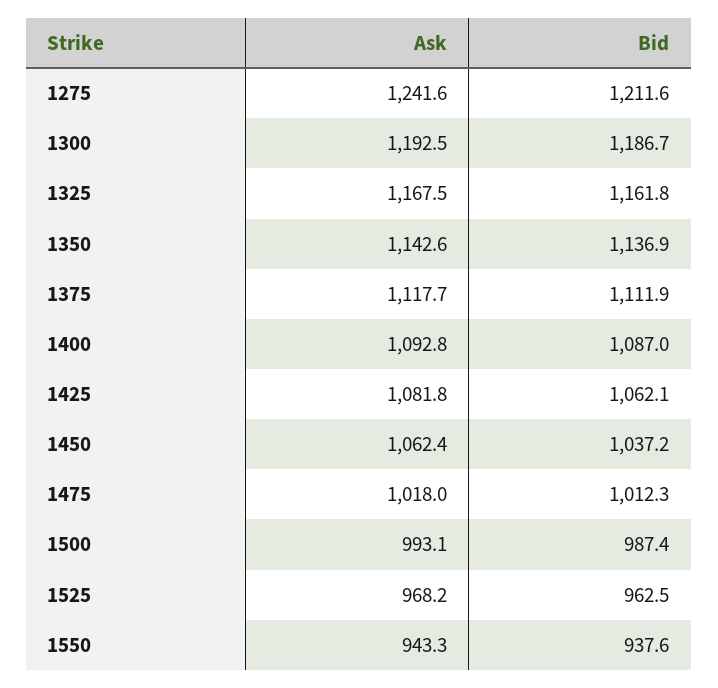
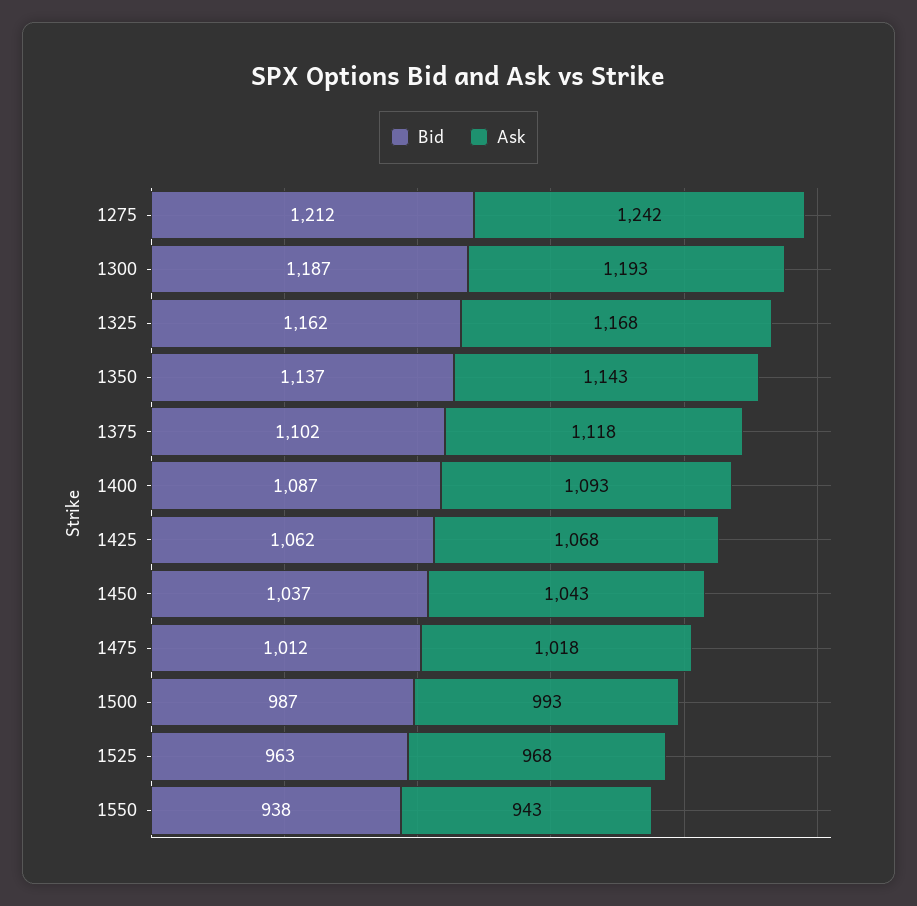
Bid, 1375: 1111.9 -> 1102
Ask, 1425: 1081.8 -> 1068
Ask, 1450: 1062.4 -> 1043

